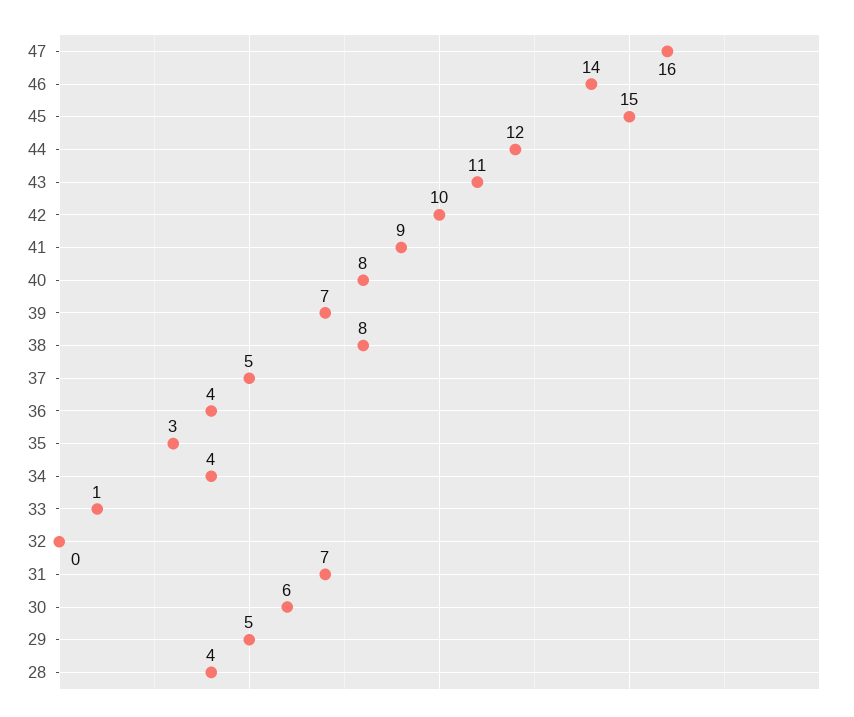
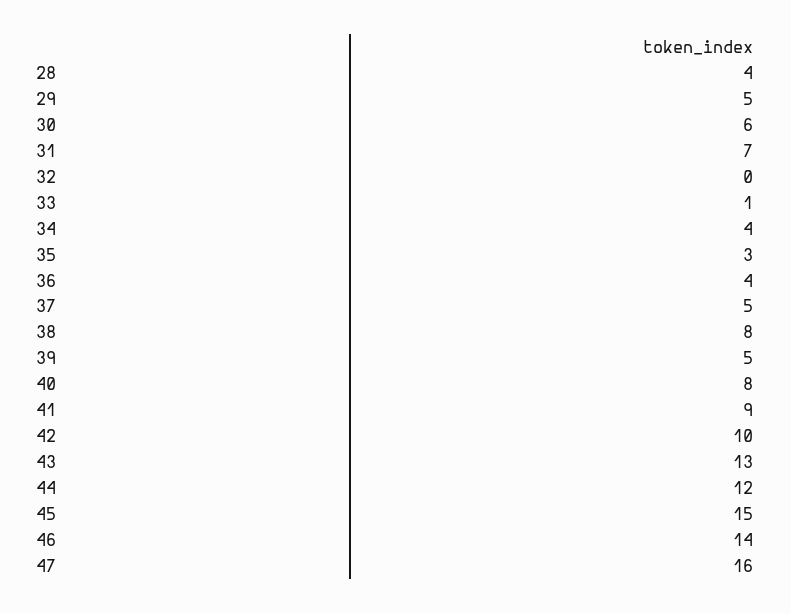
43: 11 -> 13
39: 7 -> 5

